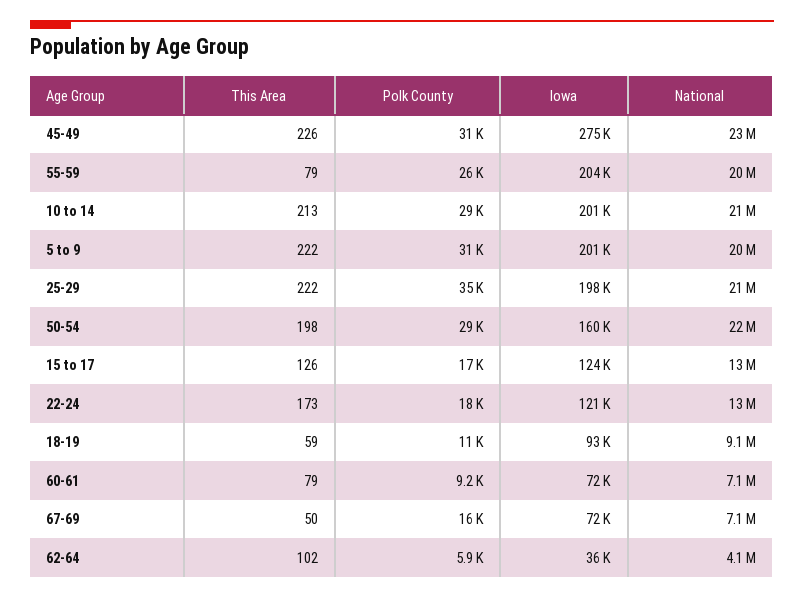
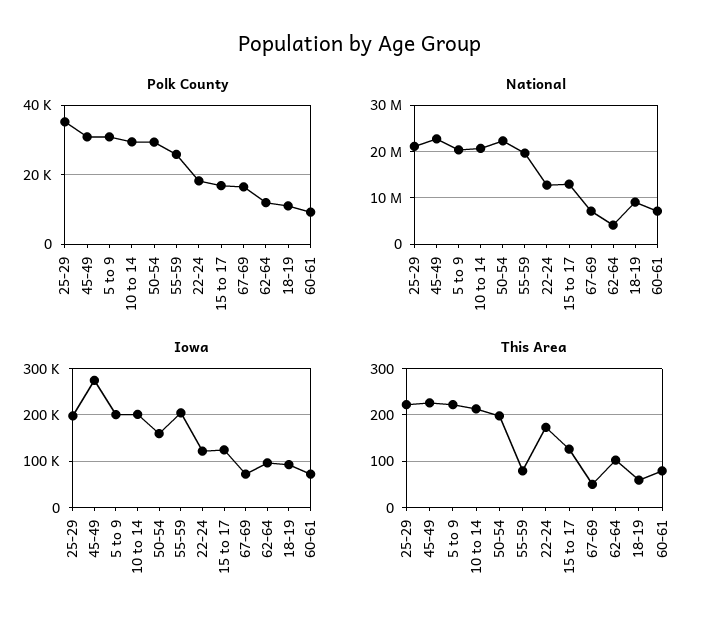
Polk County, 62-64: 5900 -> 12000
Iowa, 62-64: 36000 -> 100000

